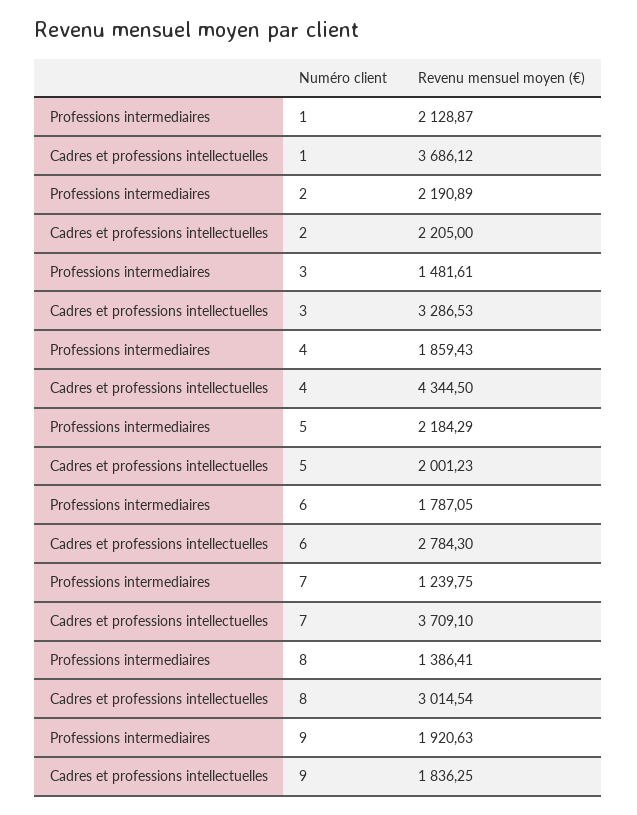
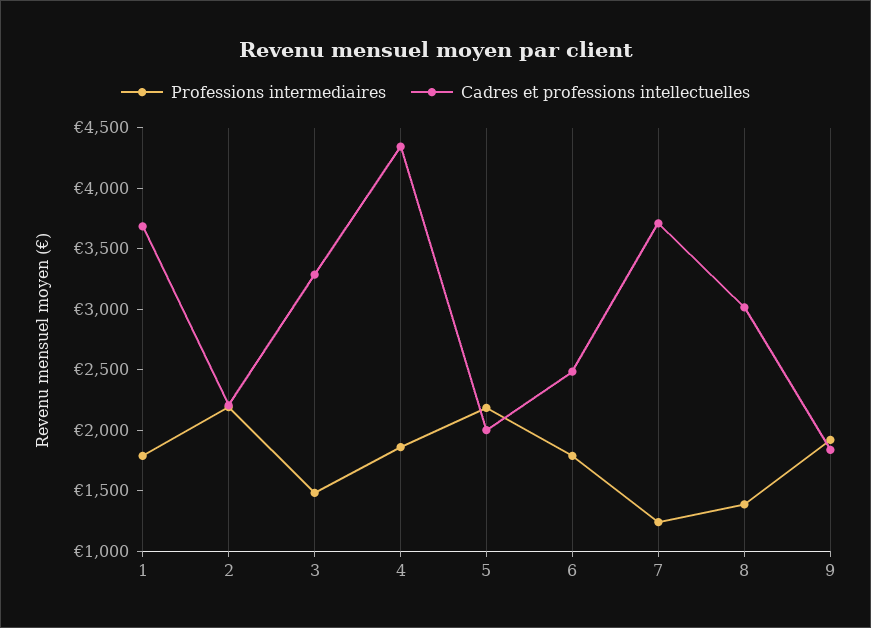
Professions intermediaires, 1: 2128.87 -> 1800
Cadres et professions intellectuelles, 6: 2784.3 -> 2500

